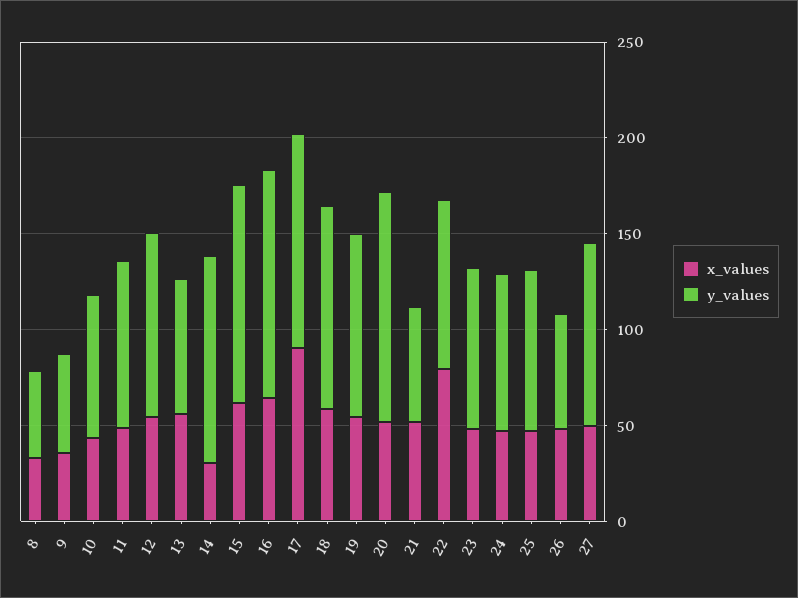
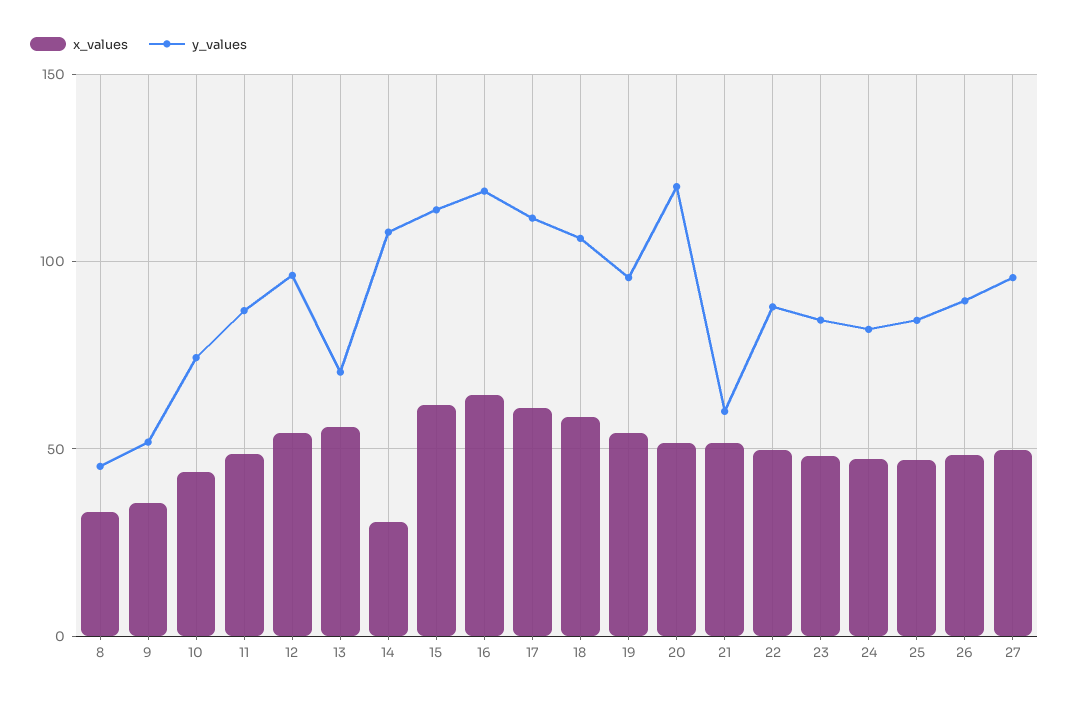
x_values, 17: 90 -> 60
x_values, 22: 80 -> 50
y_values, 26: 60 -> 90

